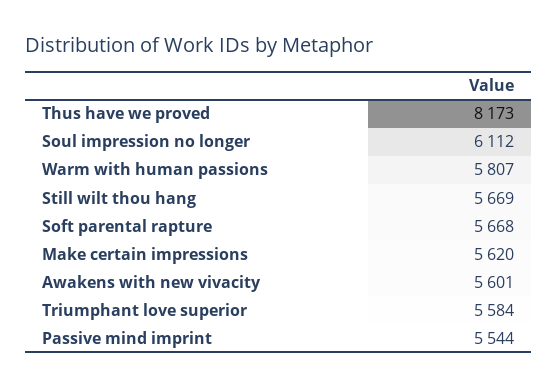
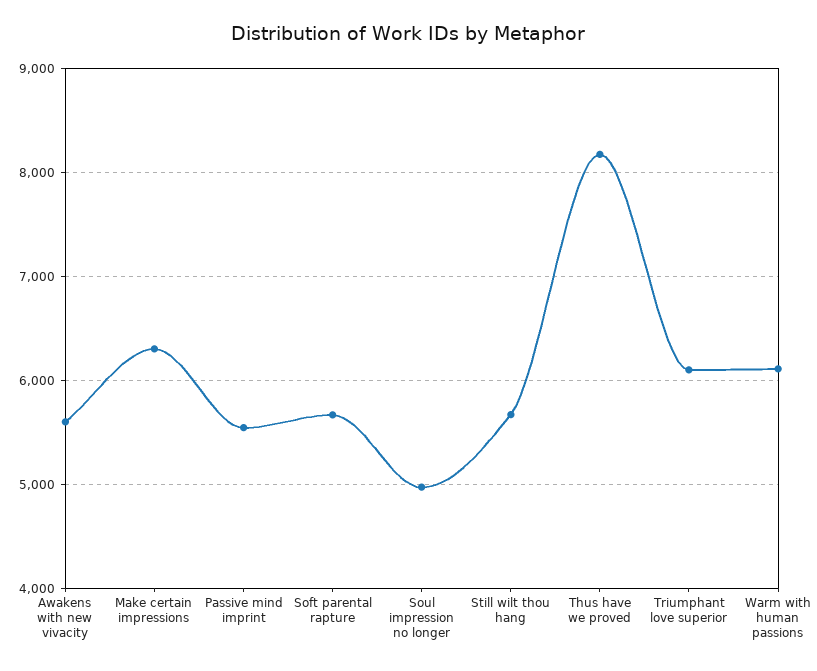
Soul impression no longer: 6112 -> 5000
Warm with human passions: 5807 -> 6100
Make certain impressions: 5620 -> 6300
Triumphant love superior: 5584 -> 6100

